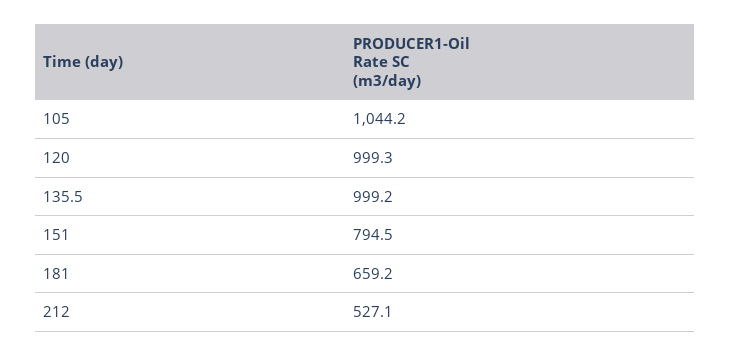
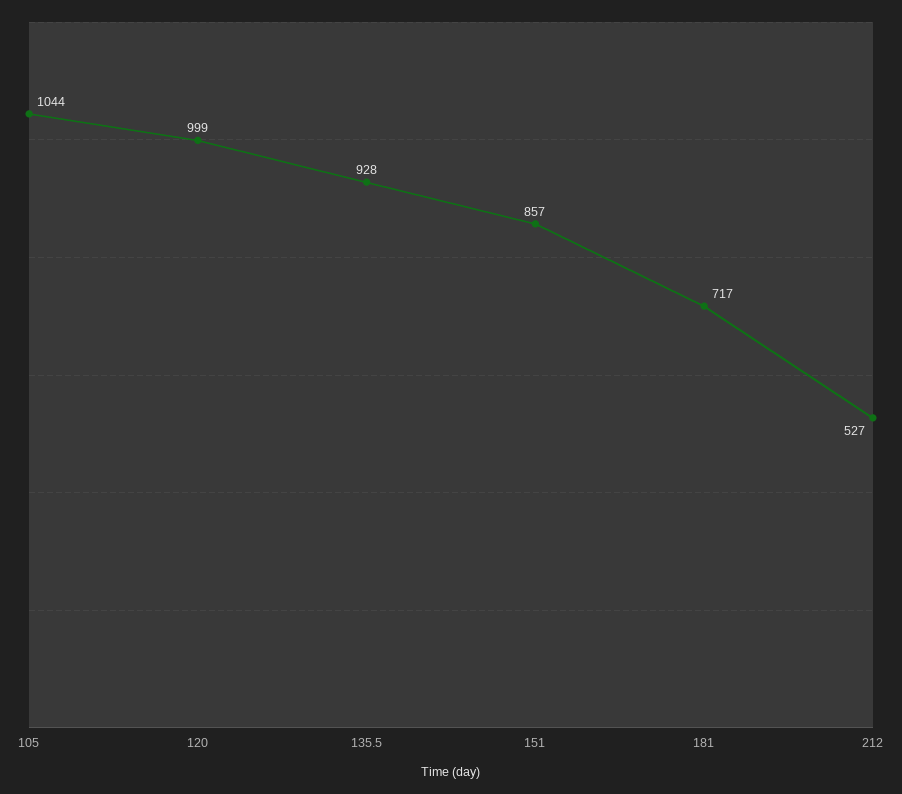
135.5: 999.2 -> 928
151: 794.5 -> 857
181: 659.2 -> 717

